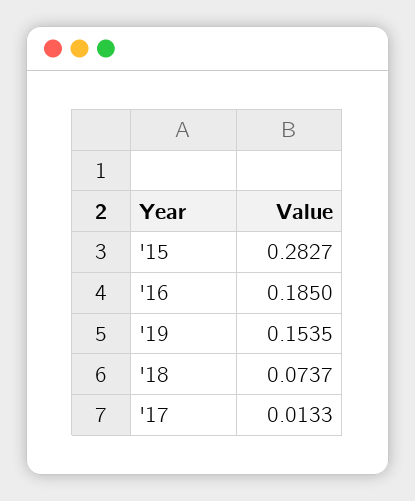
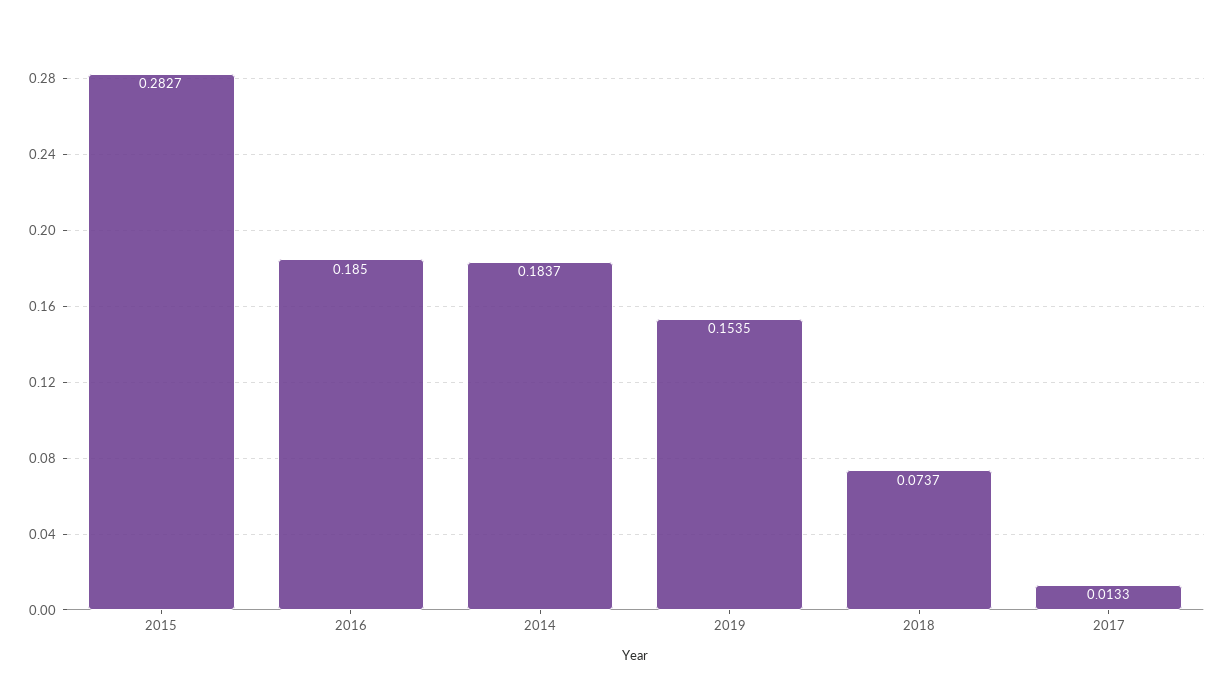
2014: none -> 0.1837

